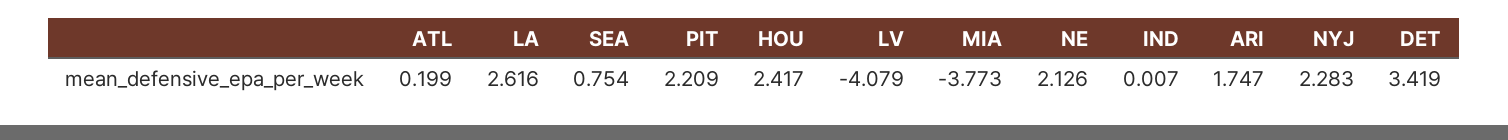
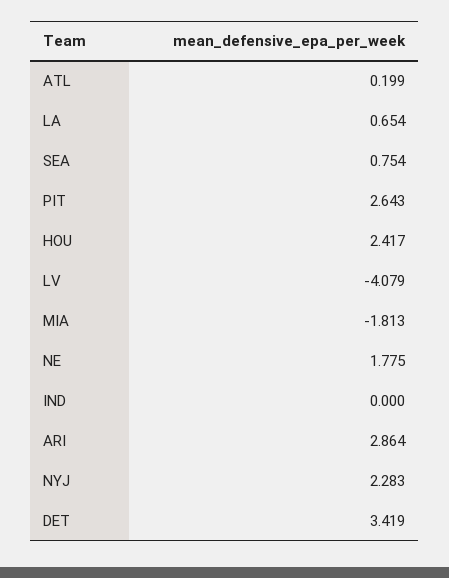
LA: 2.616 -> 0.654
PIT: 2.209 -> 2.643
MIA: -3.773 -> -1.813
NE: 2.126 -> 1.775
IND: 0.007 -> 0
ARI: 1.747 -> 2.864

